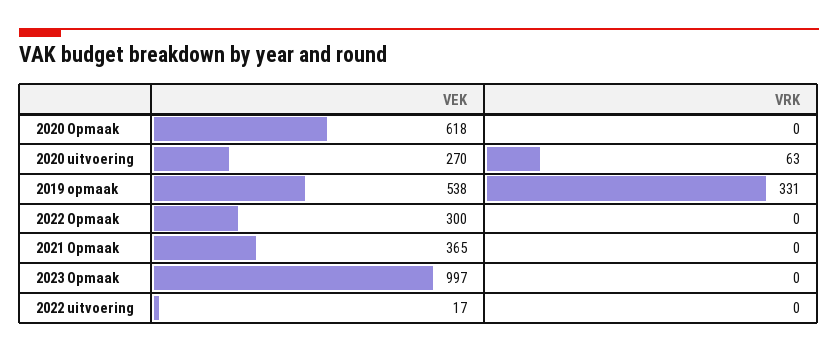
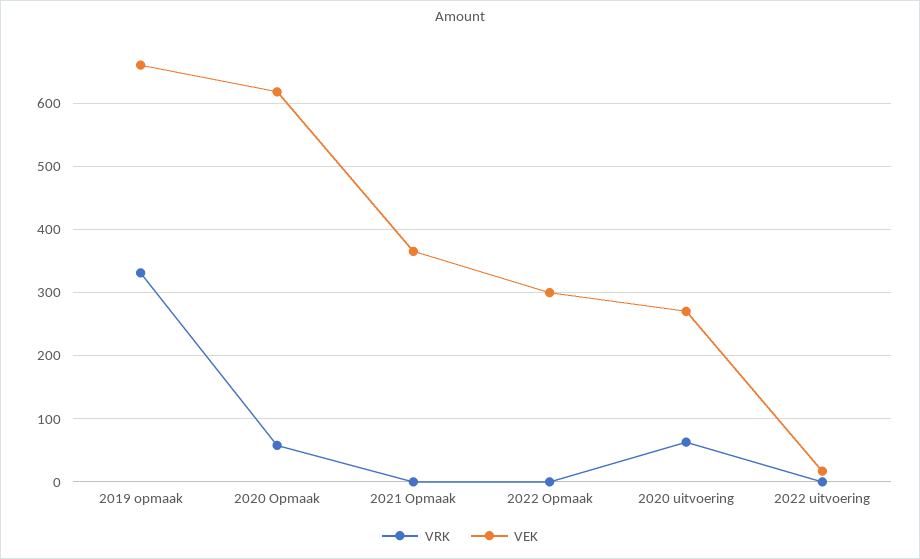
VRK, 2020 Opmaak: 0 -> 60
VEK, 2019 opmaak: 538 -> 660
VEK, 2023 Opmaak: 997 -> none
VRK, 2023 Opmaak: 0 -> none

